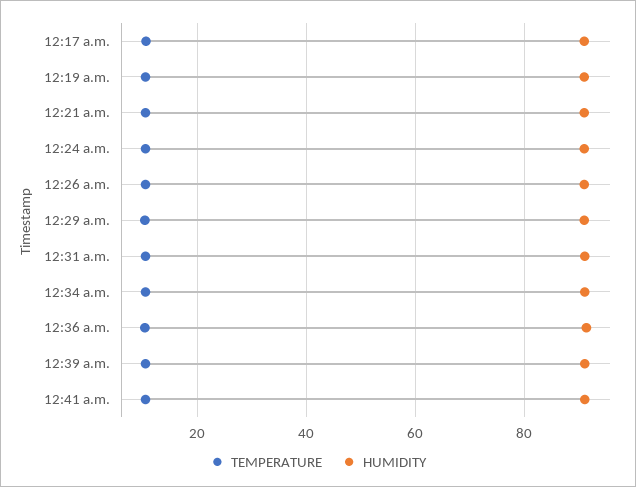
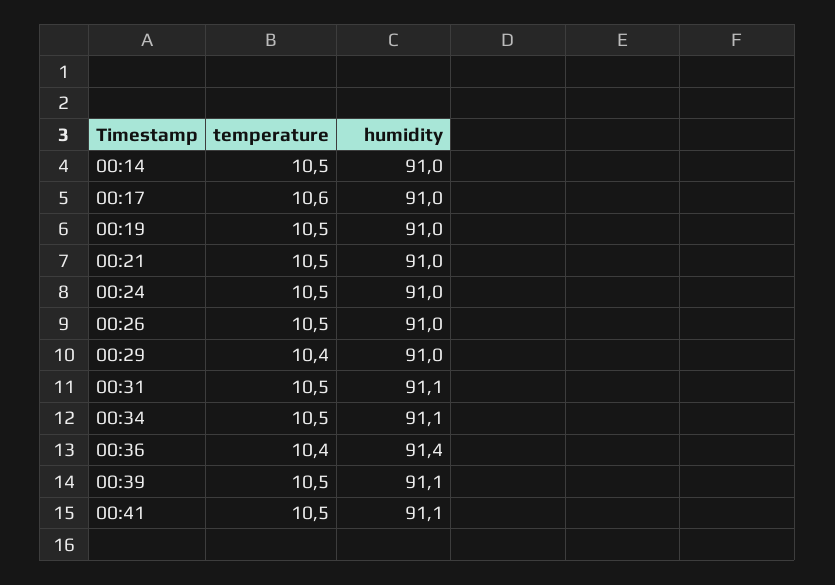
TEMPERATURE, 00:14: none -> 10.5
HUMIDITY, 00:14: none -> 91

